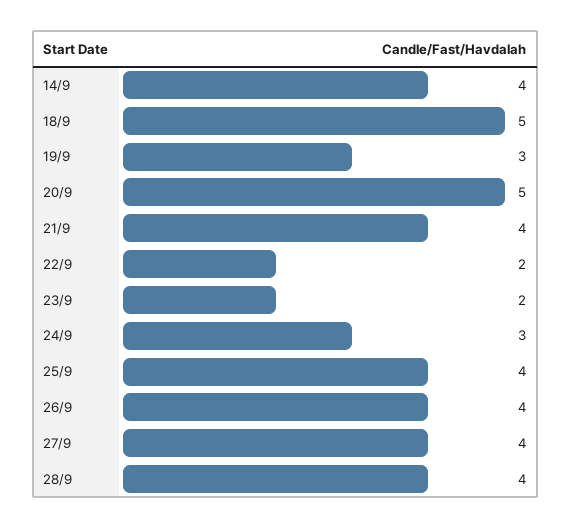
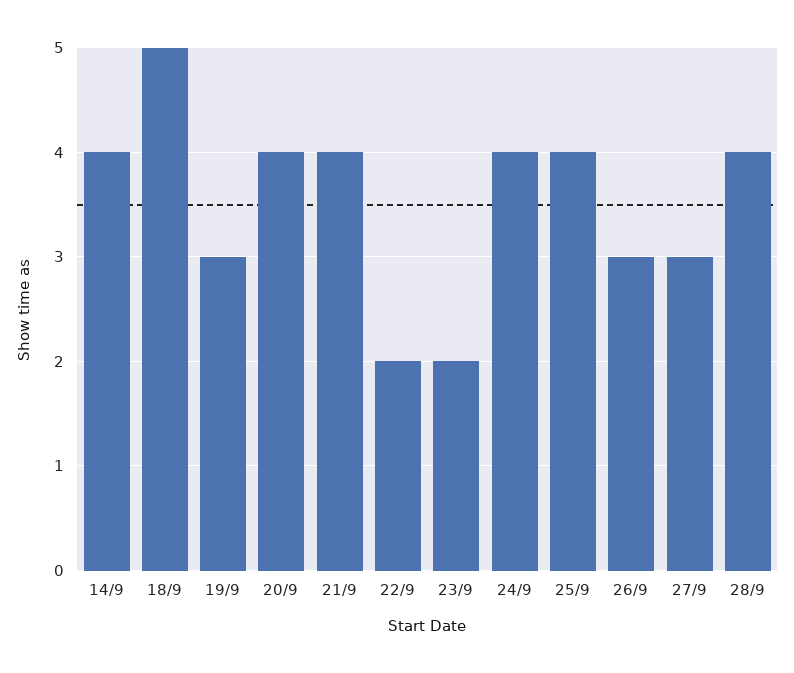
20/9: 5 -> 4
24/9: 3 -> 4
26/9: 4 -> 3
27/9: 4 -> 3

